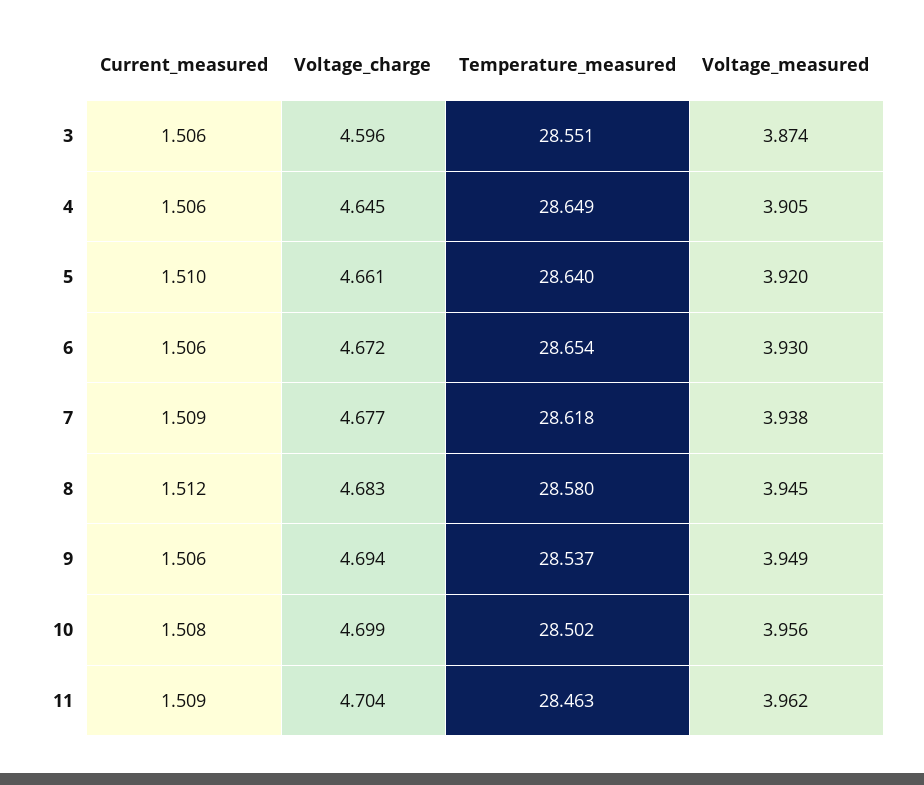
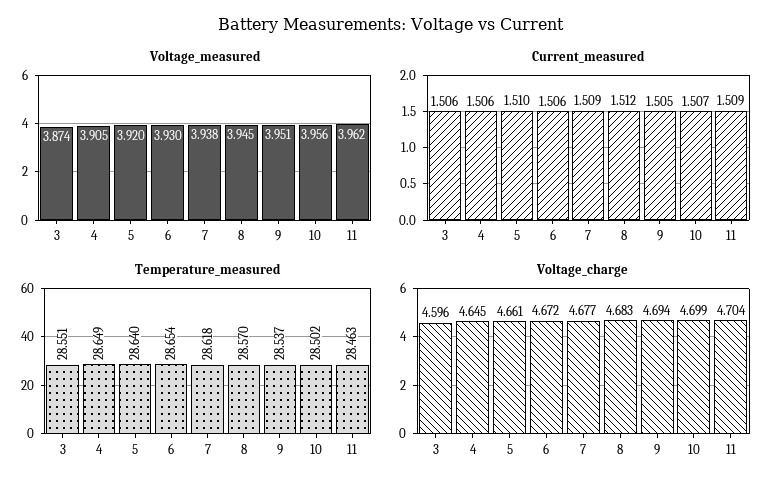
Temperature_measured, 8: 28.58 -> 28.57
Current_measured, 9: 1.506 -> 1.505
Voltage_measured, 9: 3.949 -> 3.951
Current_measured, 10: 1.508 -> 1.507

